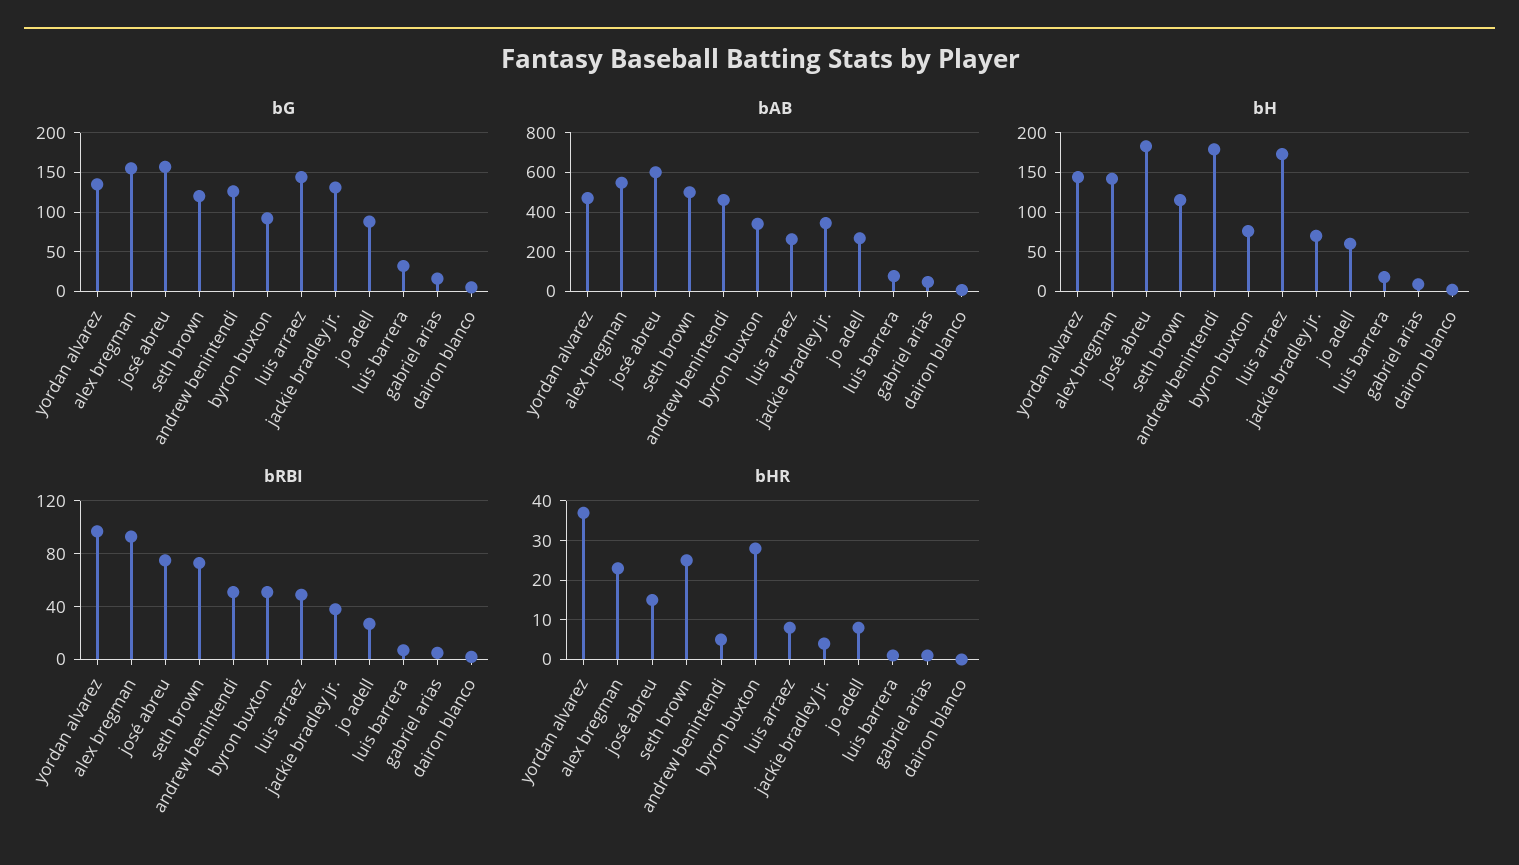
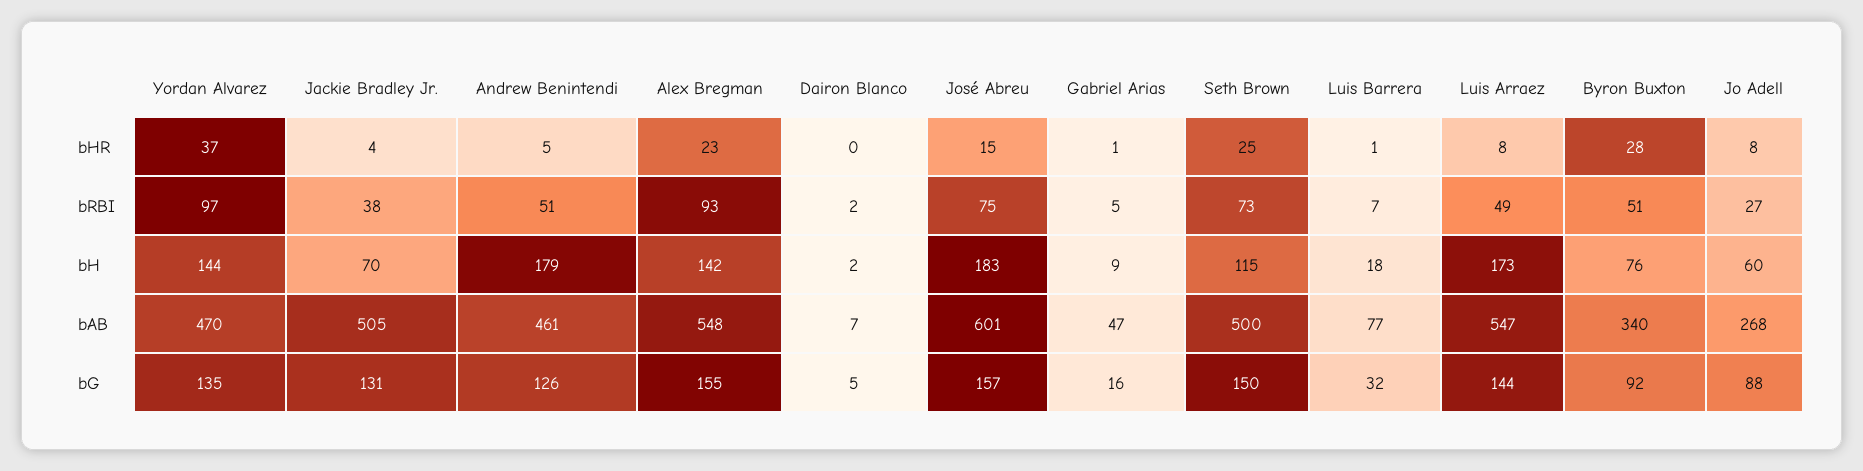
bG, seth brown: 120 -> 150
bAB, luis arraez: 250 -> 547
bAB, jackie bradley jr.: 350 -> 505

